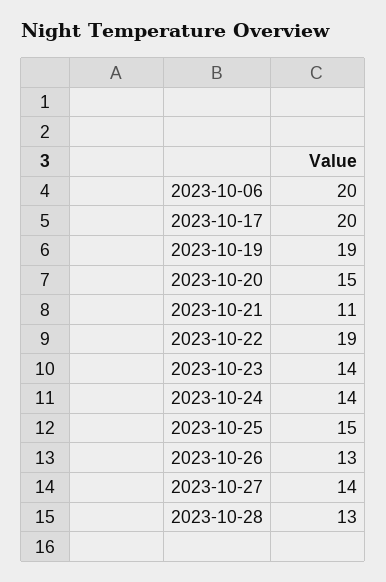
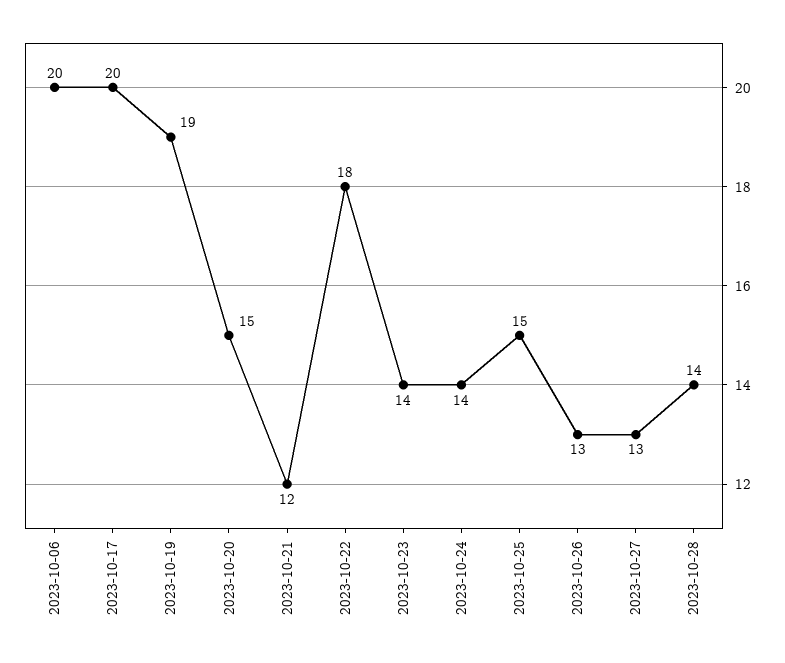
2023-10-21: 11 -> 12
2023-10-22: 19 -> 18
2023-10-27: 14 -> 13
2023-10-28: 13 -> 14

